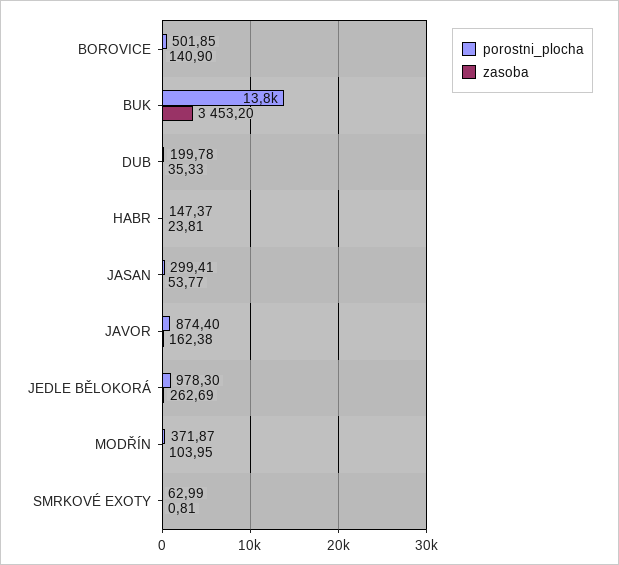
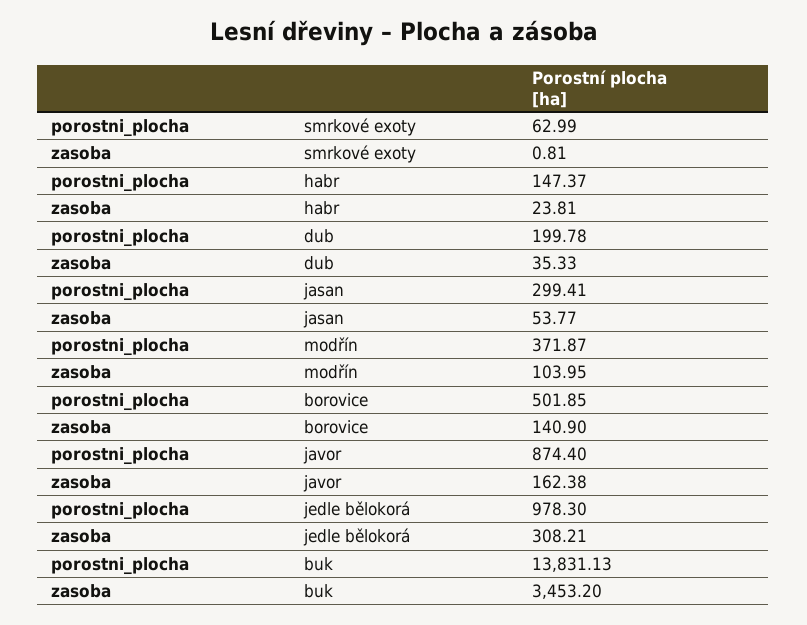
zasoba, JEDLE BĚLOKORÁ: 262.69 -> 308.21

